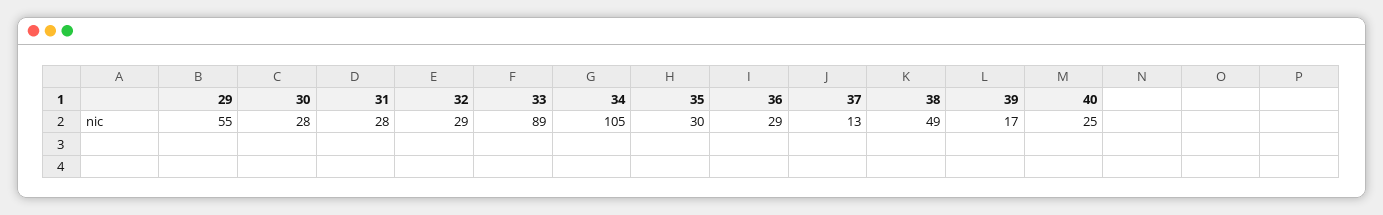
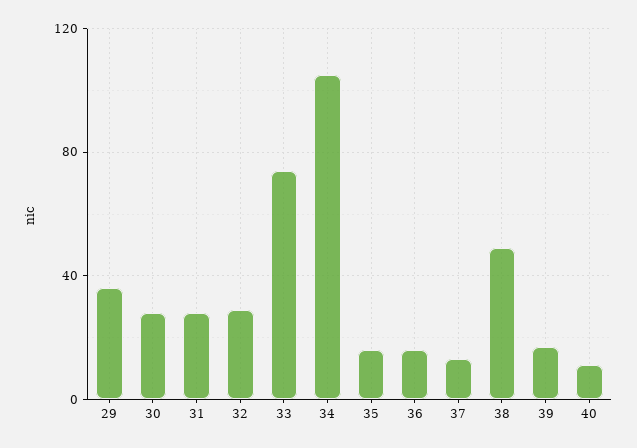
29: 55 -> 35
33: 89 -> 75
35: 30 -> 15
36: 29 -> 15
40: 25 -> 10

